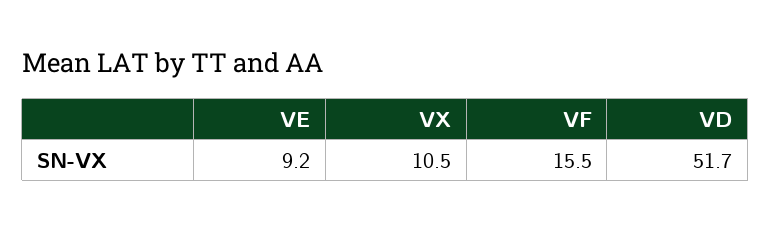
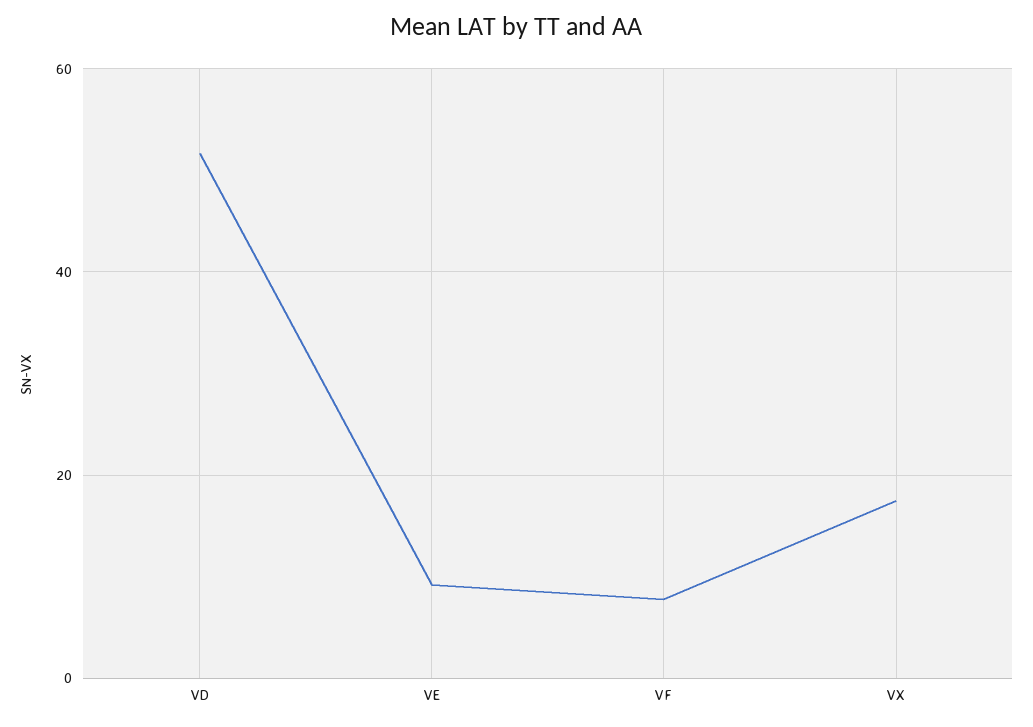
VX: 10.5 -> 18
VF: 15.5 -> 8

